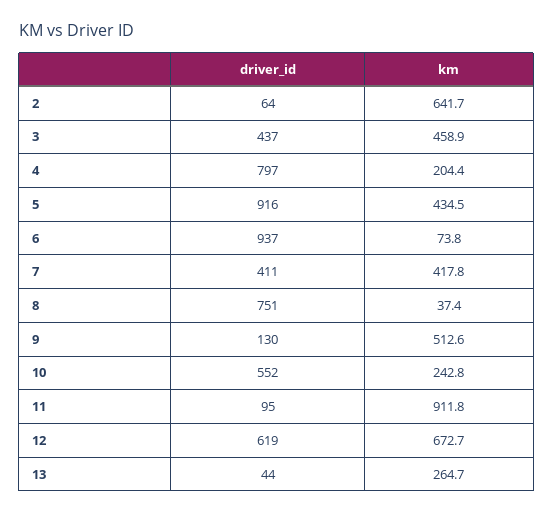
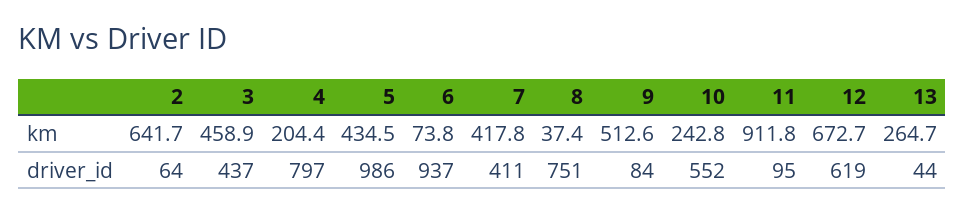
driver_id, 5: 916 -> 986
driver_id, 9: 130 -> 84

